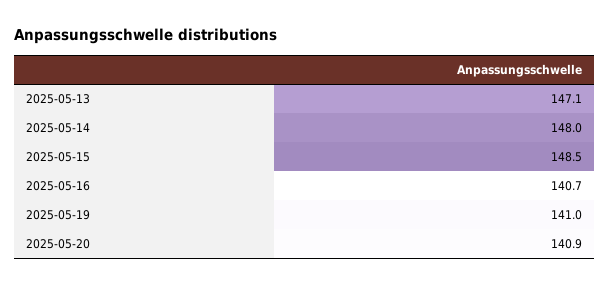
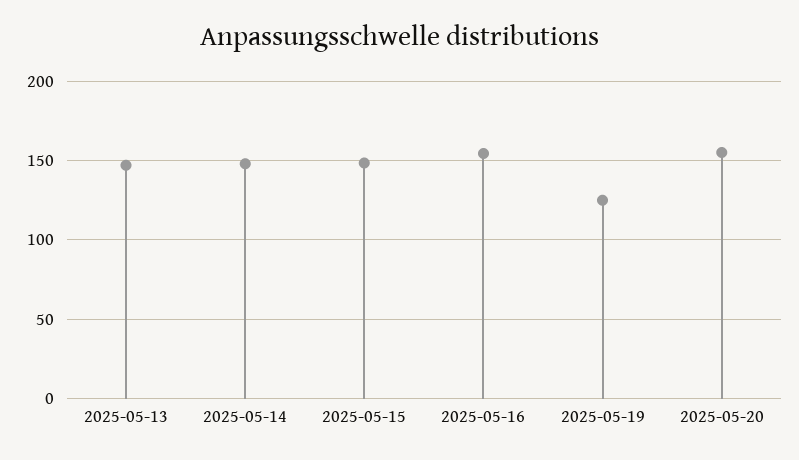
2025-05-16: 140.7 -> 155
2025-05-19: 141 -> 125
2025-05-20: 140.9 -> 155

